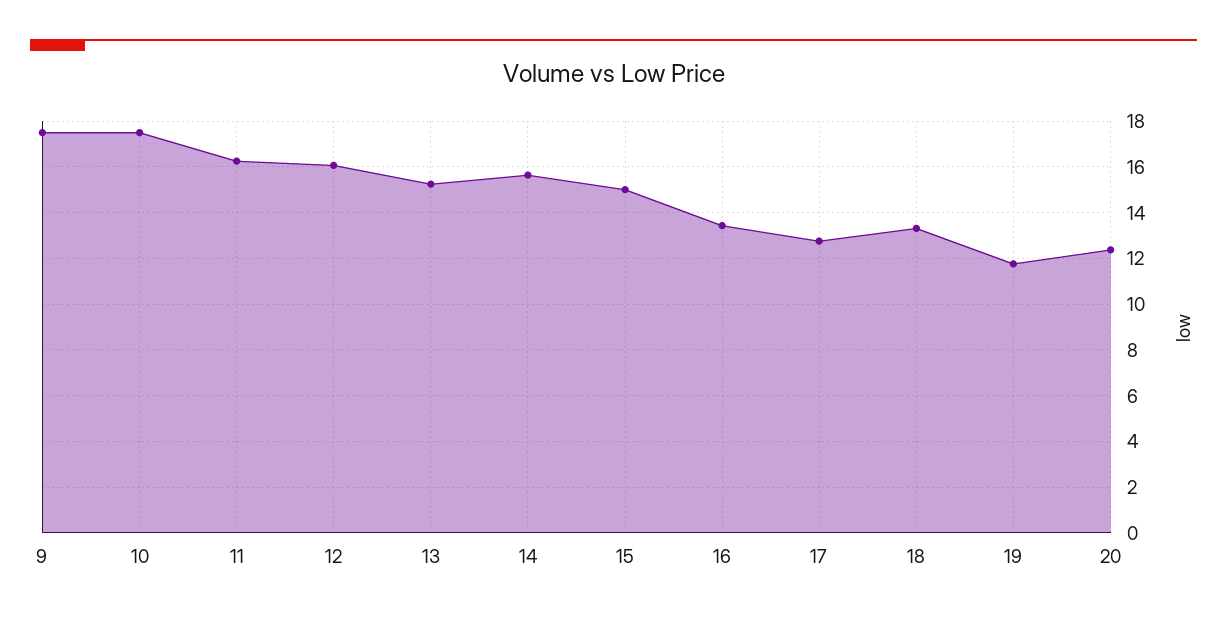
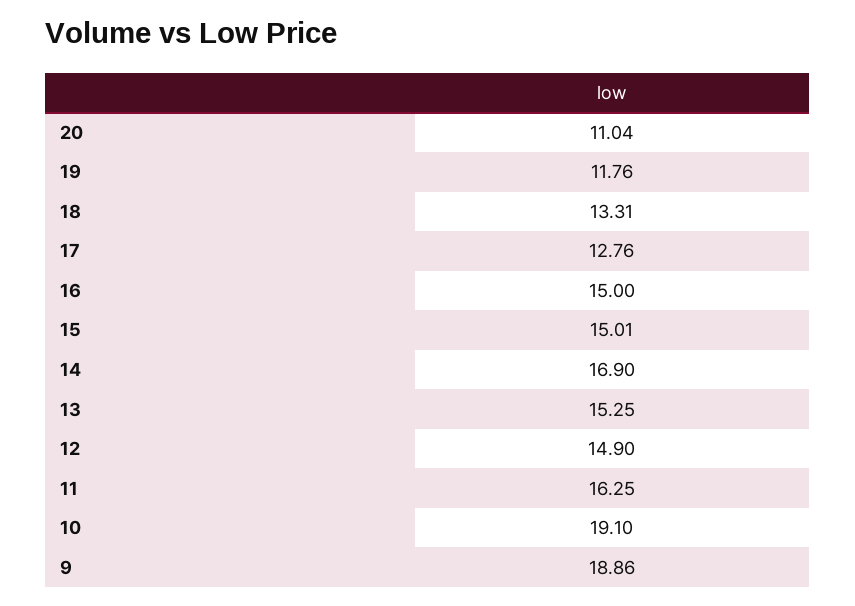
9: 17.5 -> 18.86
10: 17.5 -> 19.1
12: 16 -> 14.9
14: 15.5 -> 16.9
16: 13.5 -> 15
20: 12.5 -> 11.04

